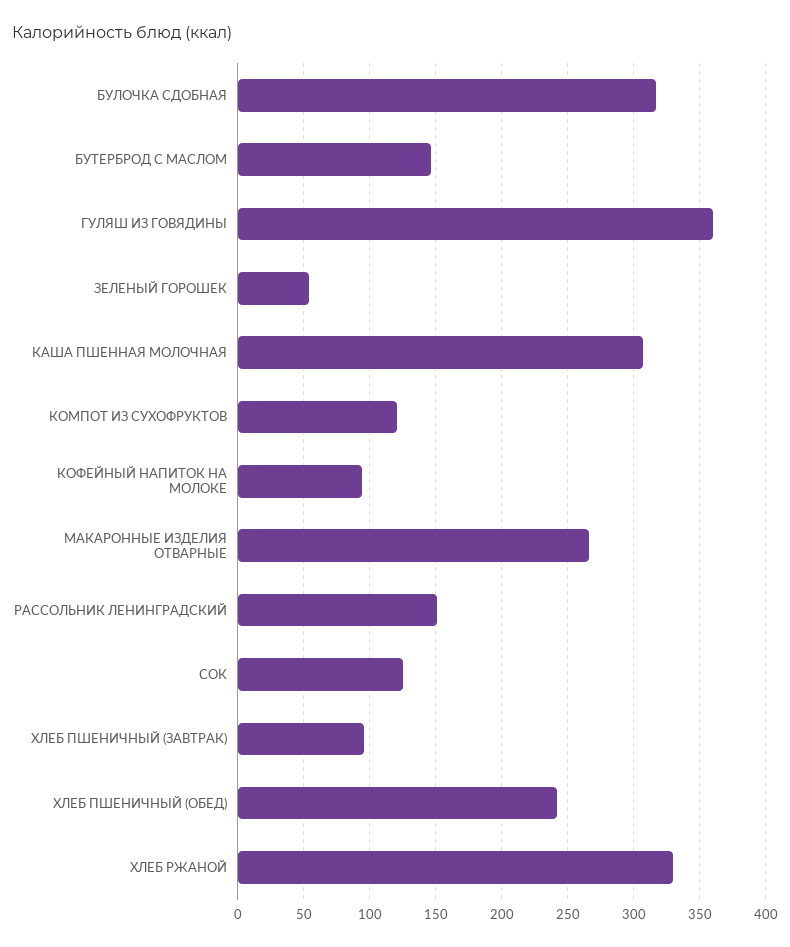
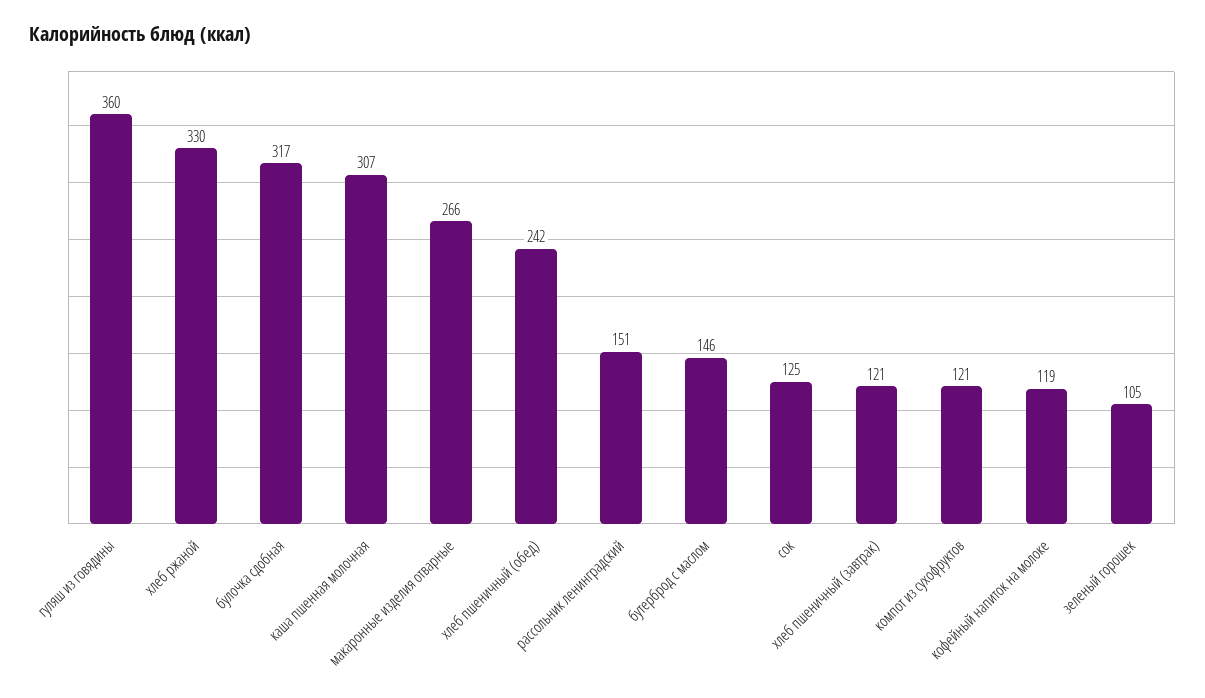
ЗЕЛЕНЫЙ ГОРОШЕК: 55 -> 105
КОФЕЙНЫЙ НАПИТОК НА МОЛОКЕ: 95 -> 119
ХЛЕБ ПШЕНИЧНЫЙ (ЗАВТРАК): 95 -> 121

